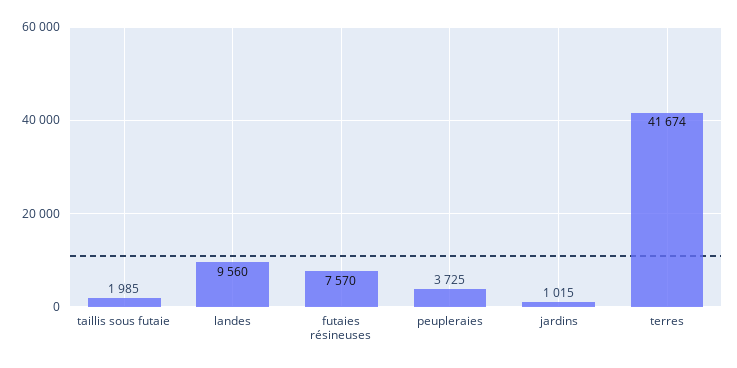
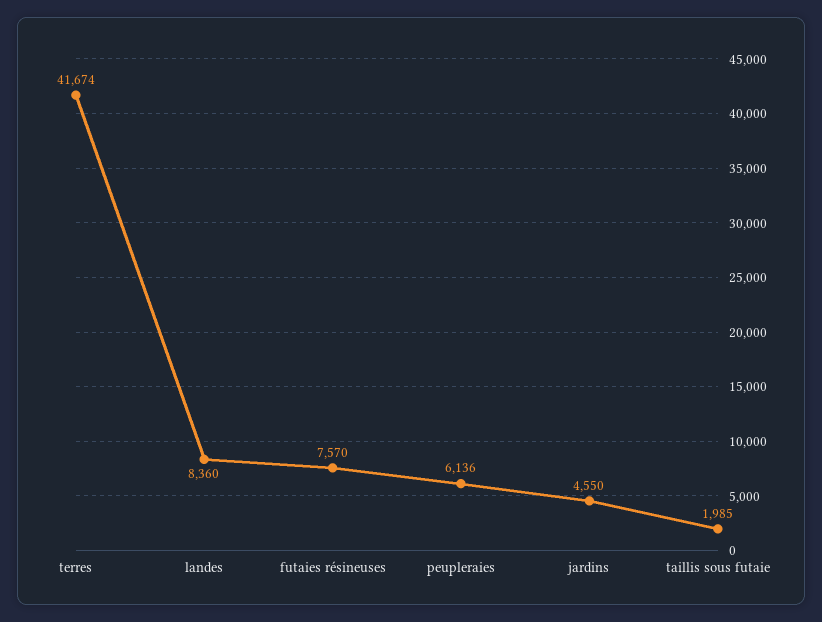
landes: 9560 -> 8360
peupleraies: 3725 -> 6136
jardins: 1015 -> 4550

